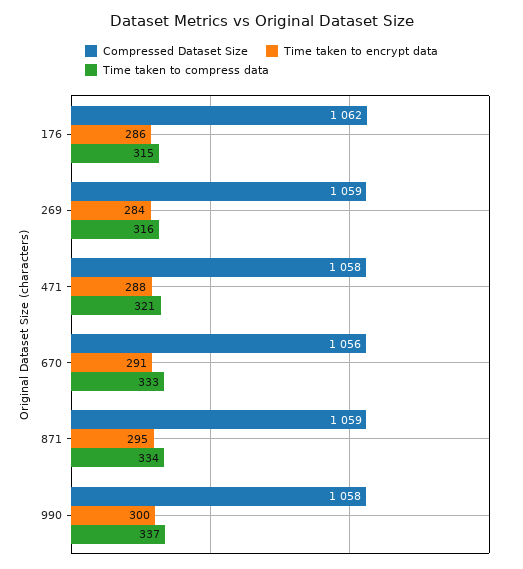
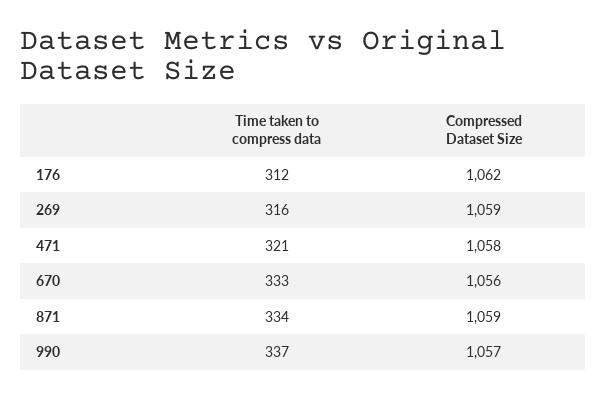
Time taken to encrypt data, 176: 286 -> none
Time taken to compress data, 176: 315 -> 312
Time taken to encrypt data, 269: 284 -> none
Time taken to encrypt data, 471: 288 -> none
Time taken to encrypt data, 670: 291 -> none
Time taken to encrypt data, 871: 295 -> none
Compressed Dataset Size, 990: 1058 -> 1057
Time taken to encrypt data, 990: 300 -> none

